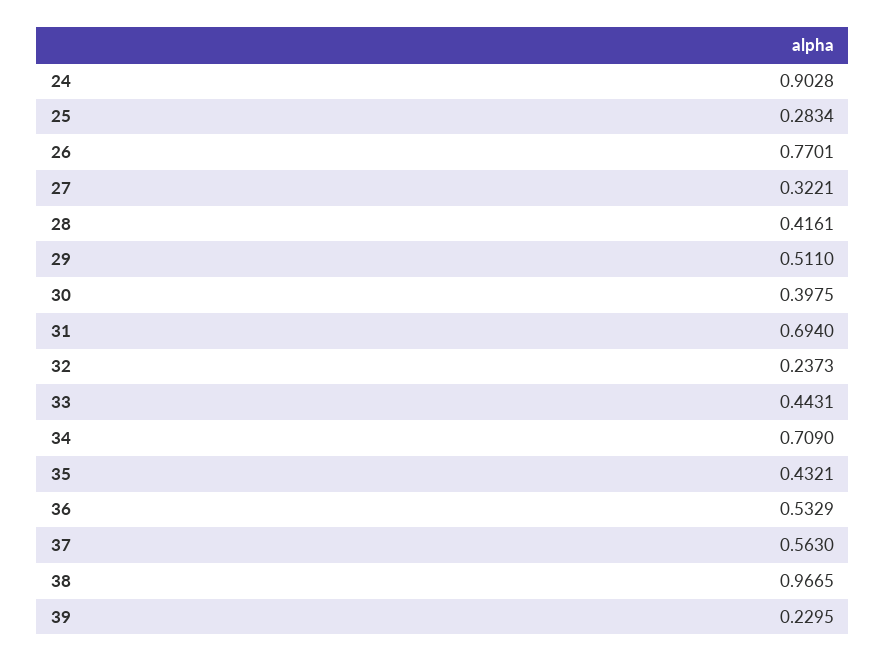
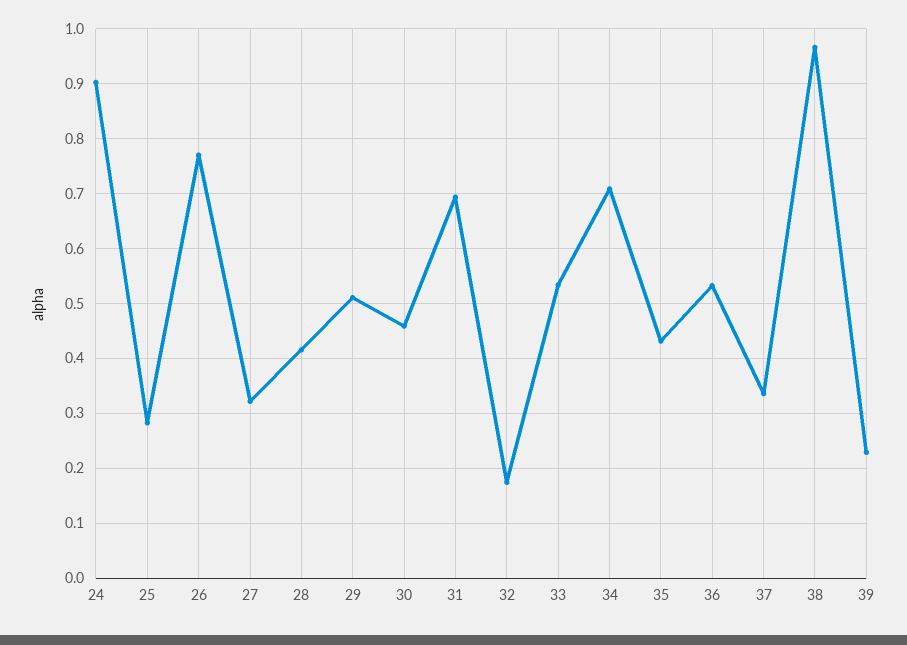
30: 0.3975 -> 0.46
32: 0.2373 -> 0.18
33: 0.4431 -> 0.54
37: 0.563 -> 0.34

